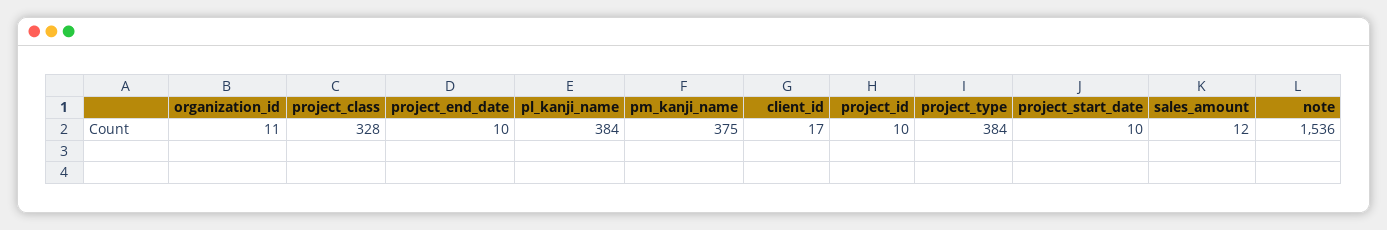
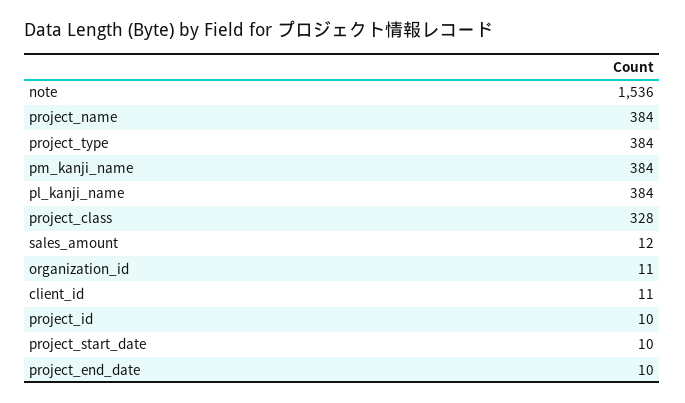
pm_kanji_name: 375 -> 384
client_id: 17 -> 11
project_name: none -> 384

